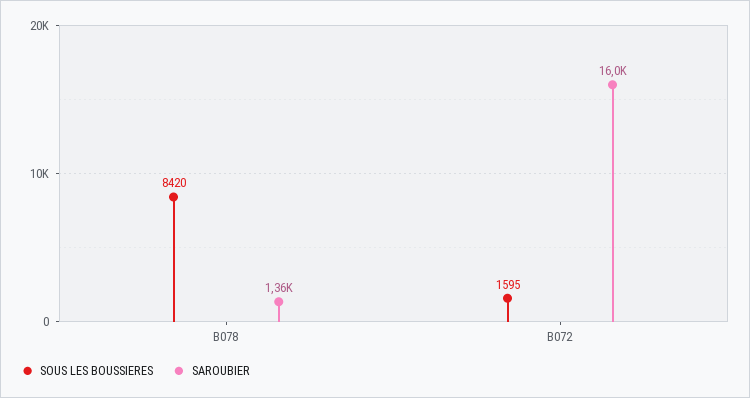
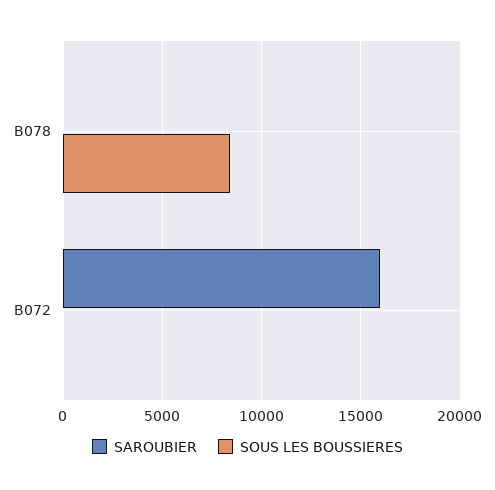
SAROUBIER, B078: 1360 -> 0
SOUS LES BOUSSIERES, B072: 1595 -> 0

